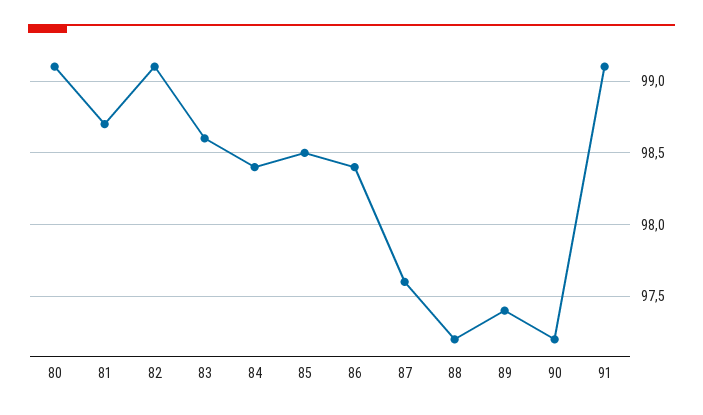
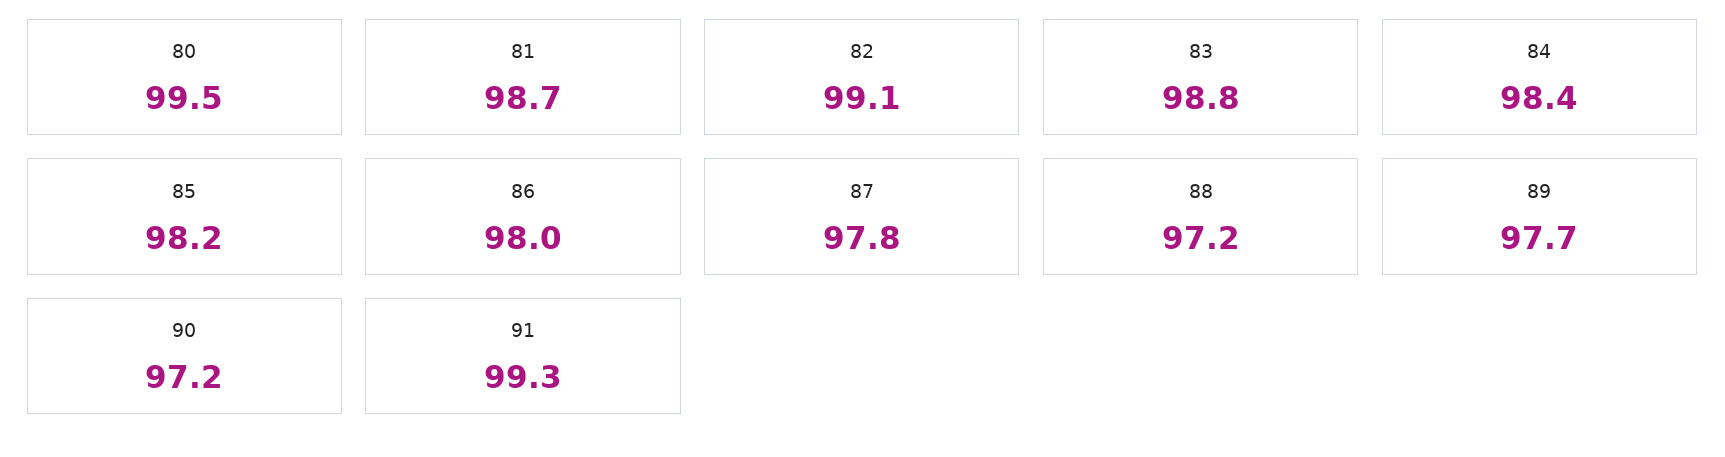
80: 99.1 -> 99.5
83: 98.6 -> 98.8
85: 98.5 -> 98.2
86: 98.4 -> 98
87: 97.6 -> 97.8
89: 97.4 -> 97.7
91: 99.1 -> 99.3

